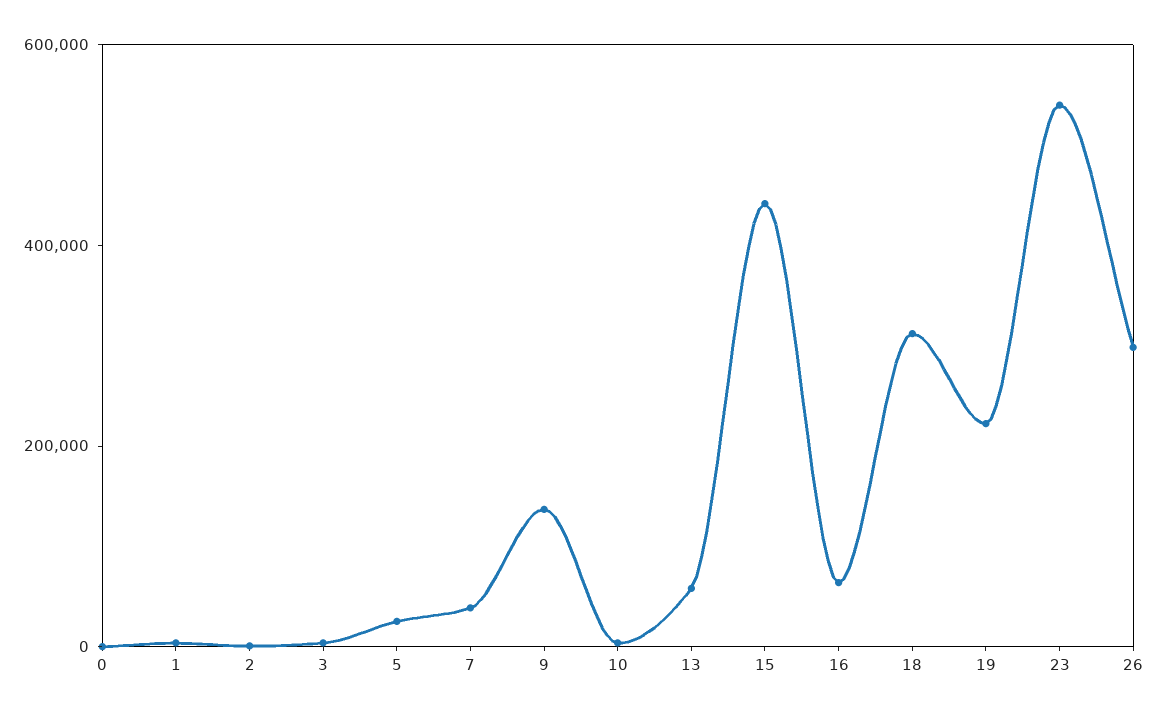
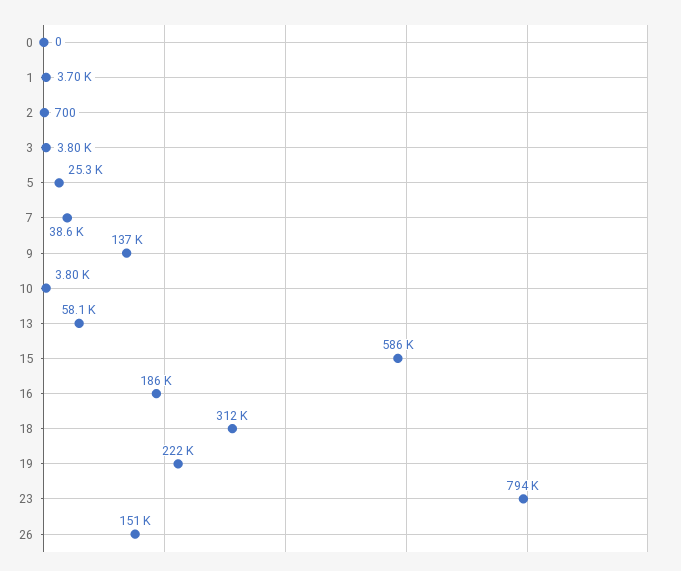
15: 450000 -> 586000
16: 50000 -> 186000
23: 550000 -> 794000
26: 300000 -> 151000

